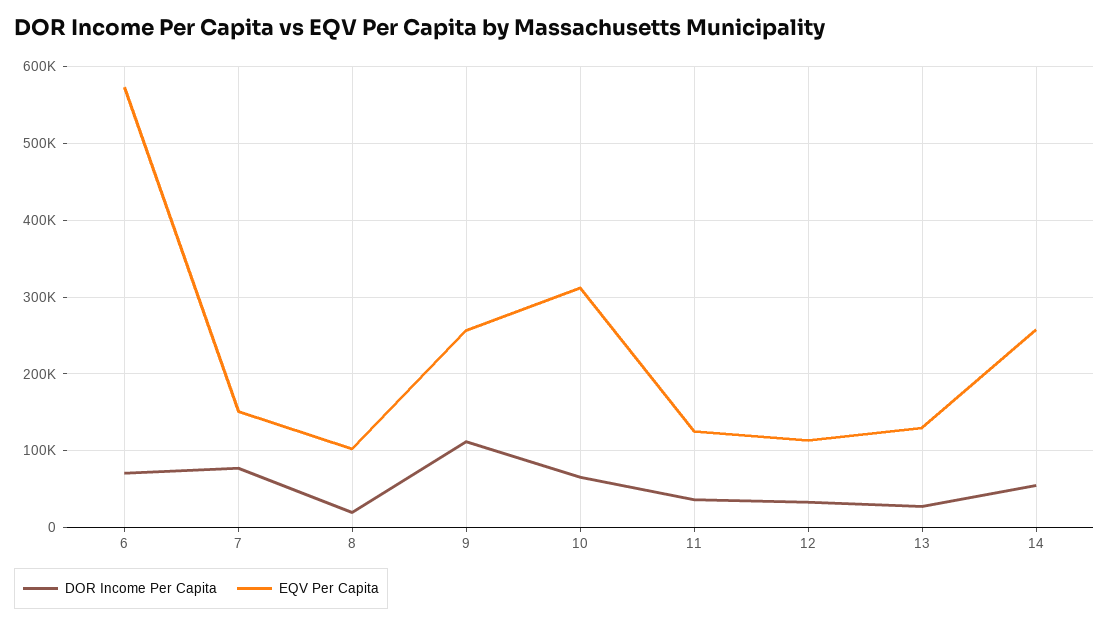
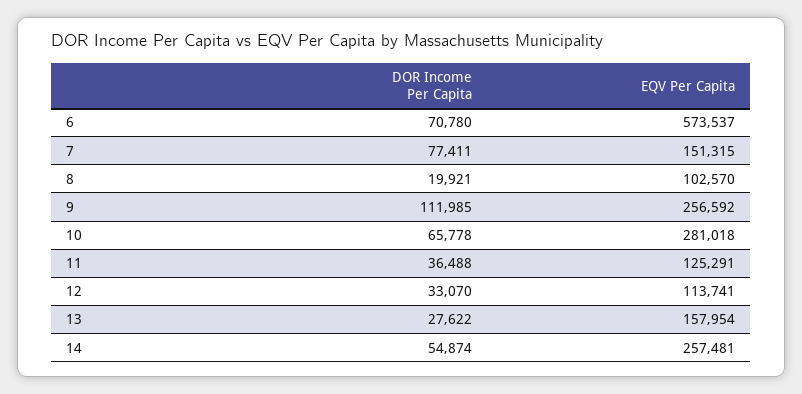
EQV Per Capita, 10: 310000 -> 281018
EQV Per Capita, 13: 130000 -> 157954

